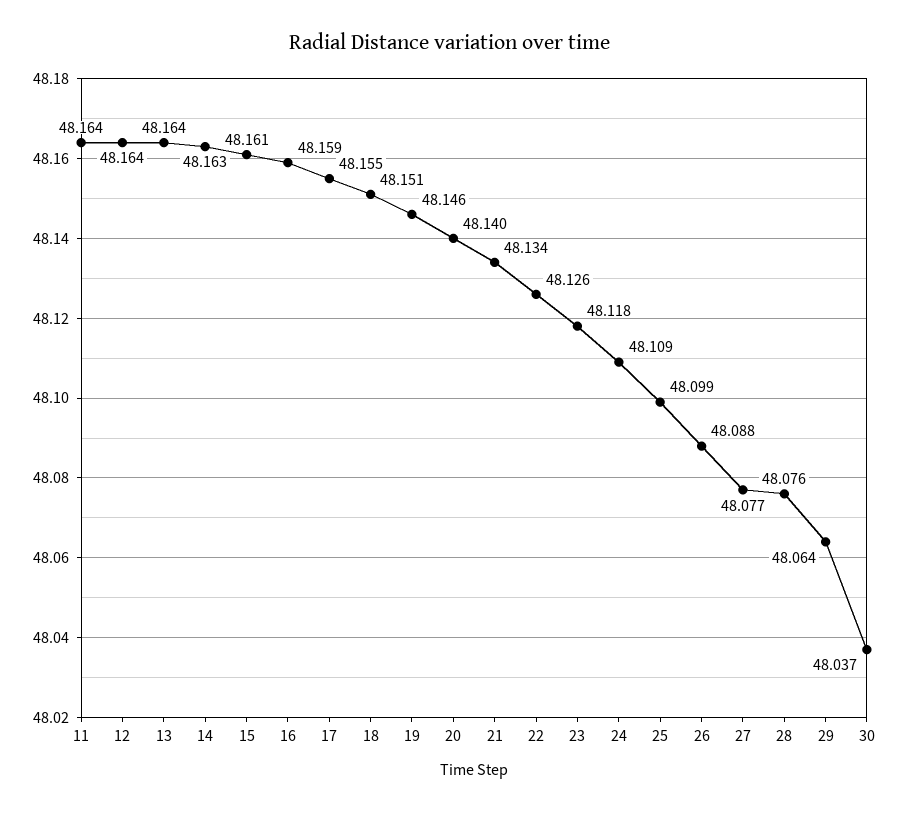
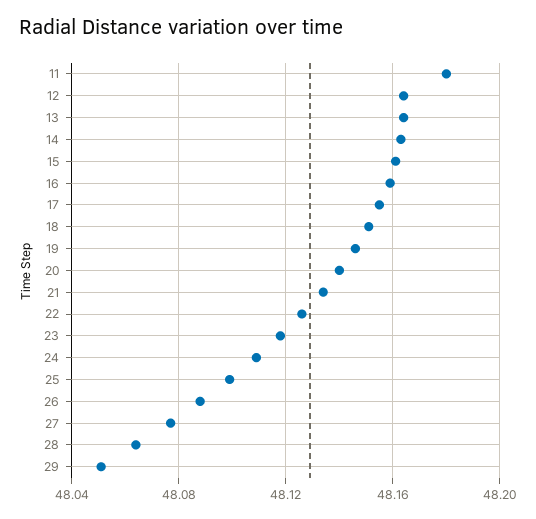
11: 48.164 -> 48.18
28: 48.076 -> 48.065
29: 48.064 -> 48.05
30: 48.037 -> none

